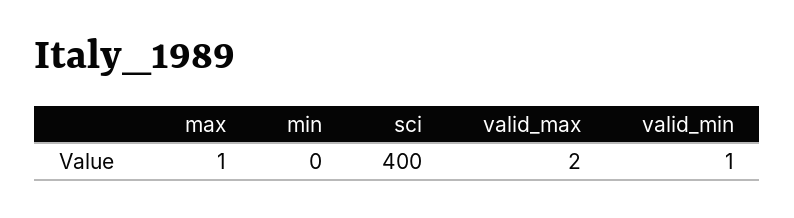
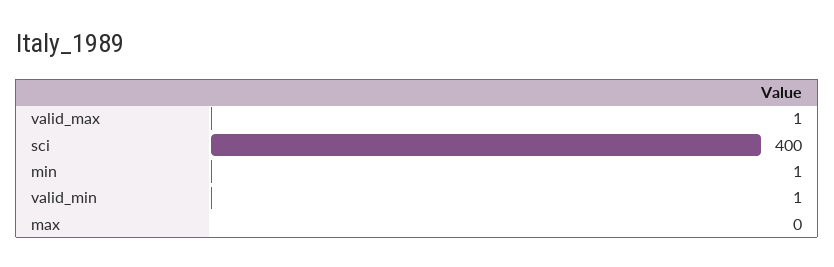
max: 1 -> 0
min: 0 -> 1
valid_max: 2 -> 1

